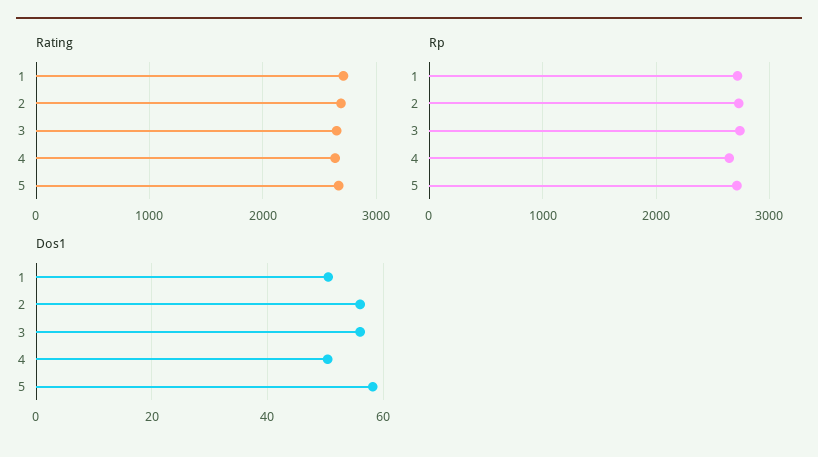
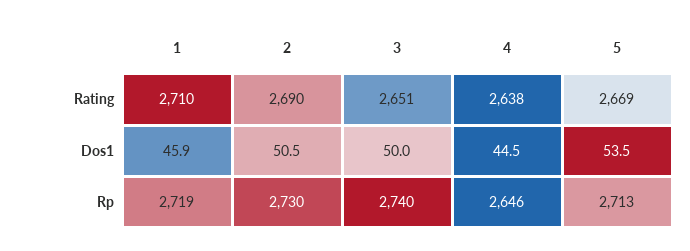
Dos1, 1: 50 -> 45.9
Dos1, 2: 56 -> 50.5
Dos1, 3: 56 -> 50
Dos1, 4: 50 -> 44.5
Dos1, 5: 58 -> 53.5

